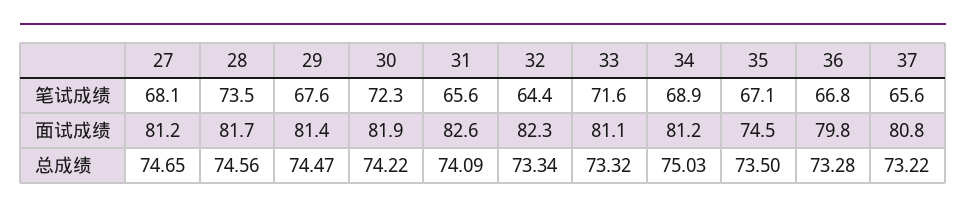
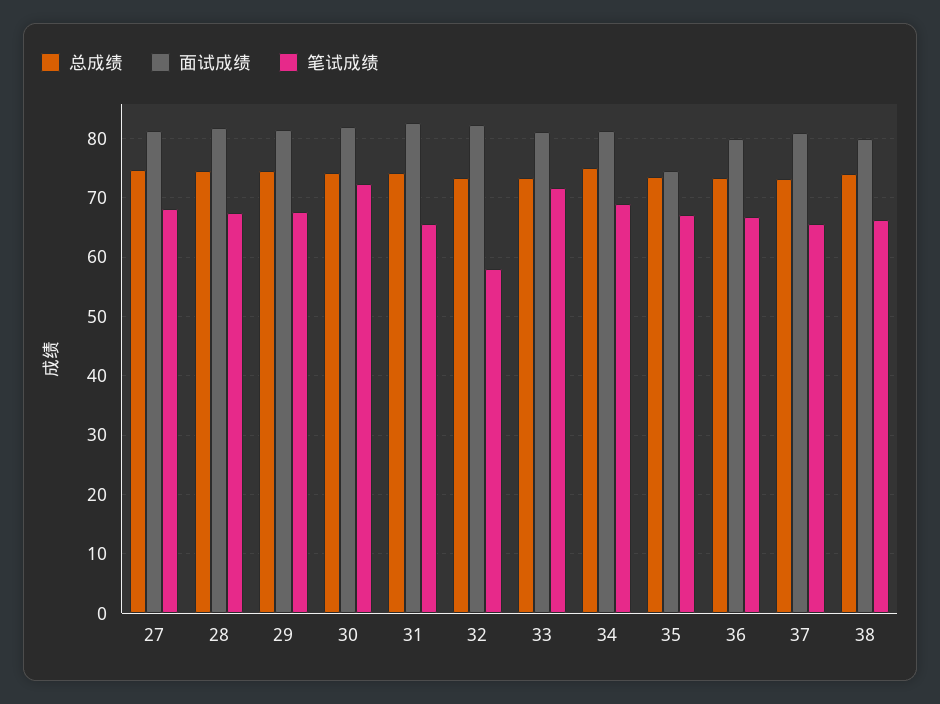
笔试成绩, 28: 73.5 -> 68
笔试成绩, 32: 64.4 -> 58
总成绩, 38: none -> 74
面试成绩, 38: none -> 80
笔试成绩, 38: none -> 66

